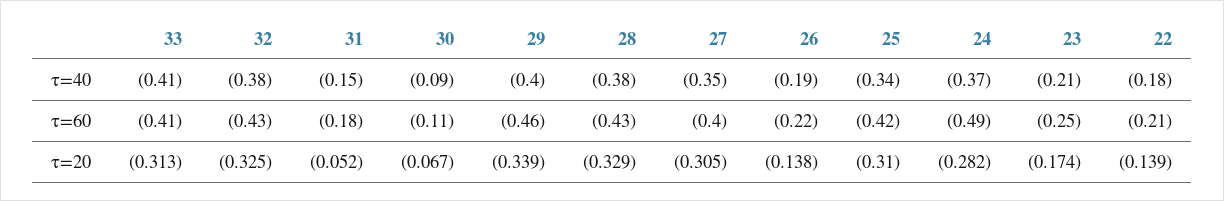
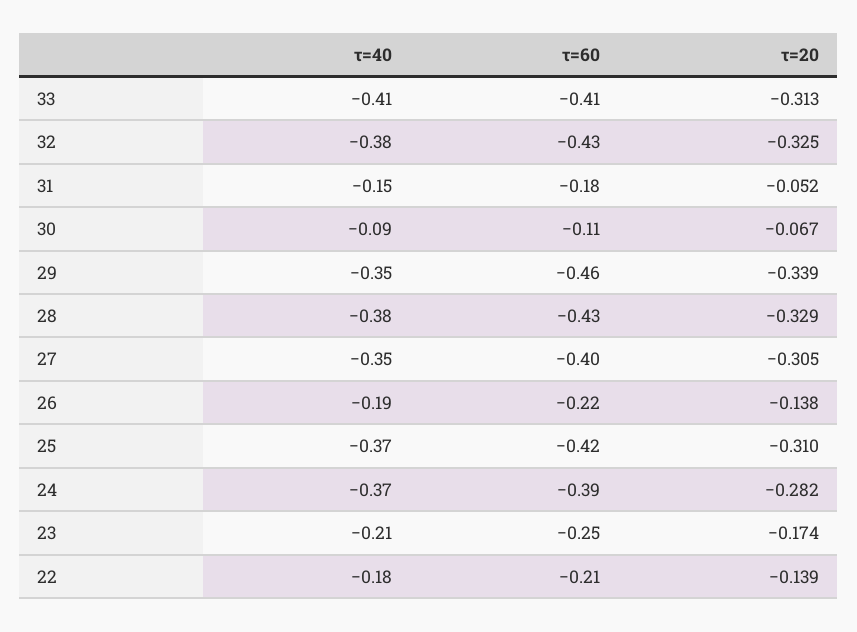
29, τ=40: -0.4 -> -0.35
25, τ=40: -0.34 -> -0.37
24, τ=60: -0.49 -> -0.39

